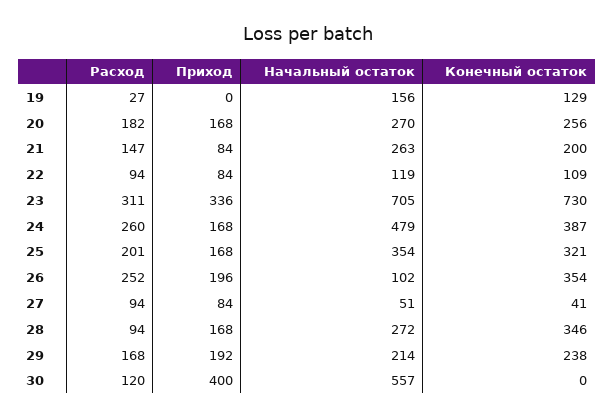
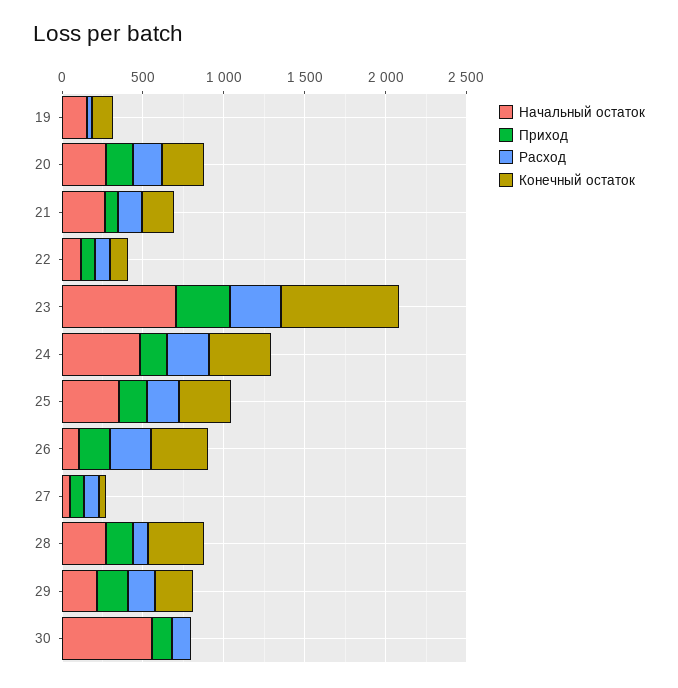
Приход, 30: 400 -> 100

